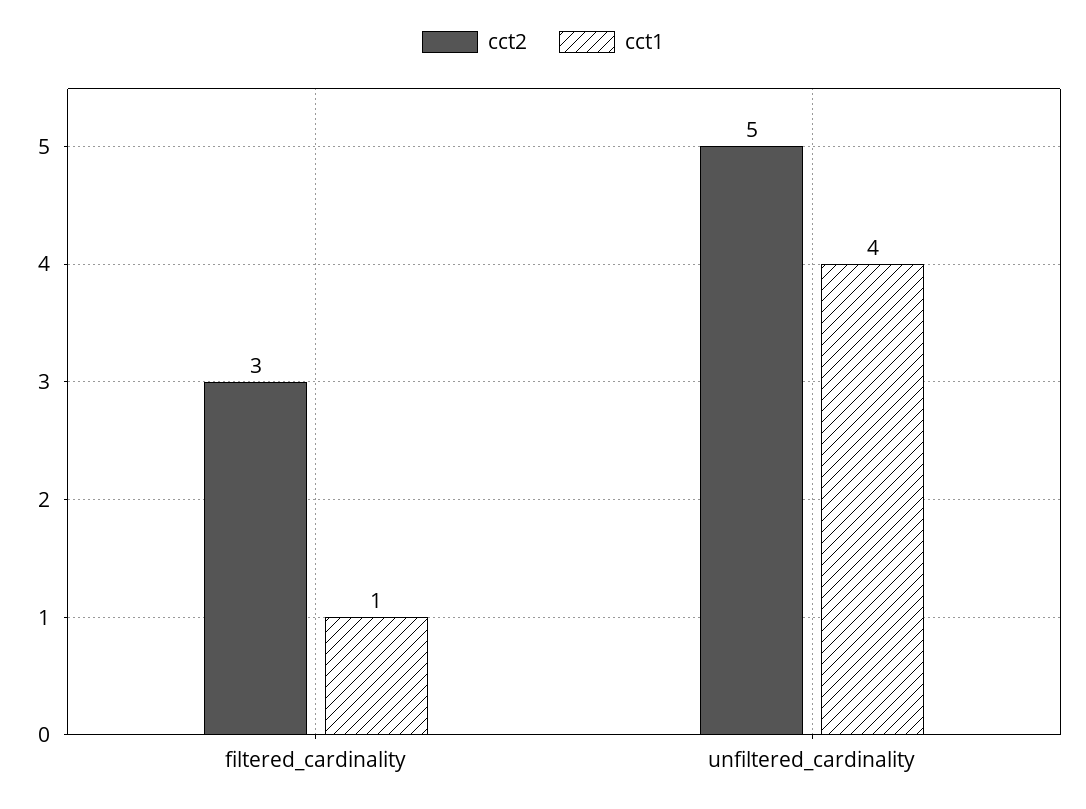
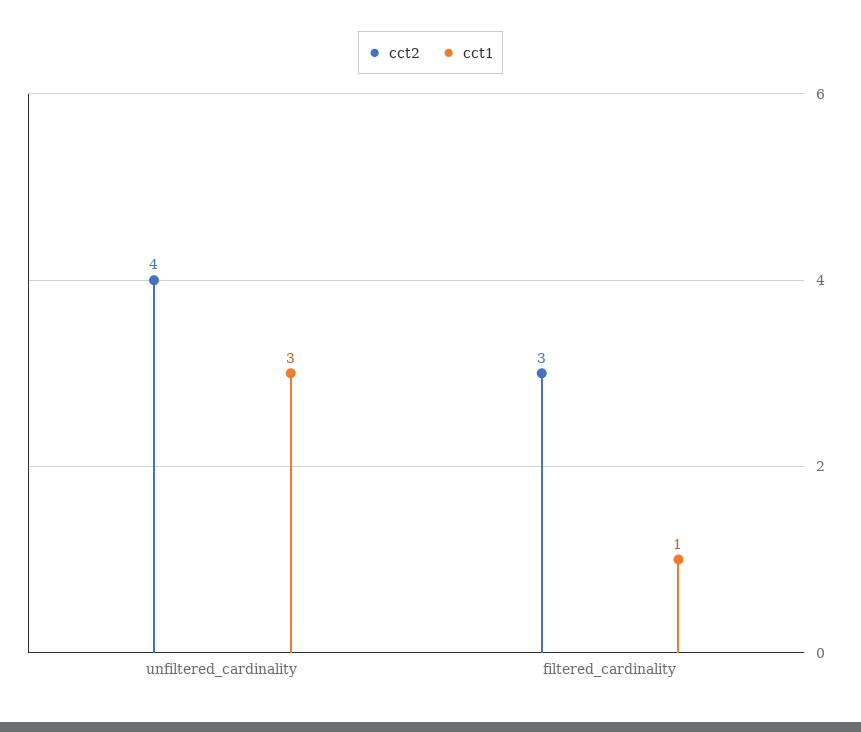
cct2, unfiltered_cardinality: 5 -> 4
cct1, unfiltered_cardinality: 4 -> 3

